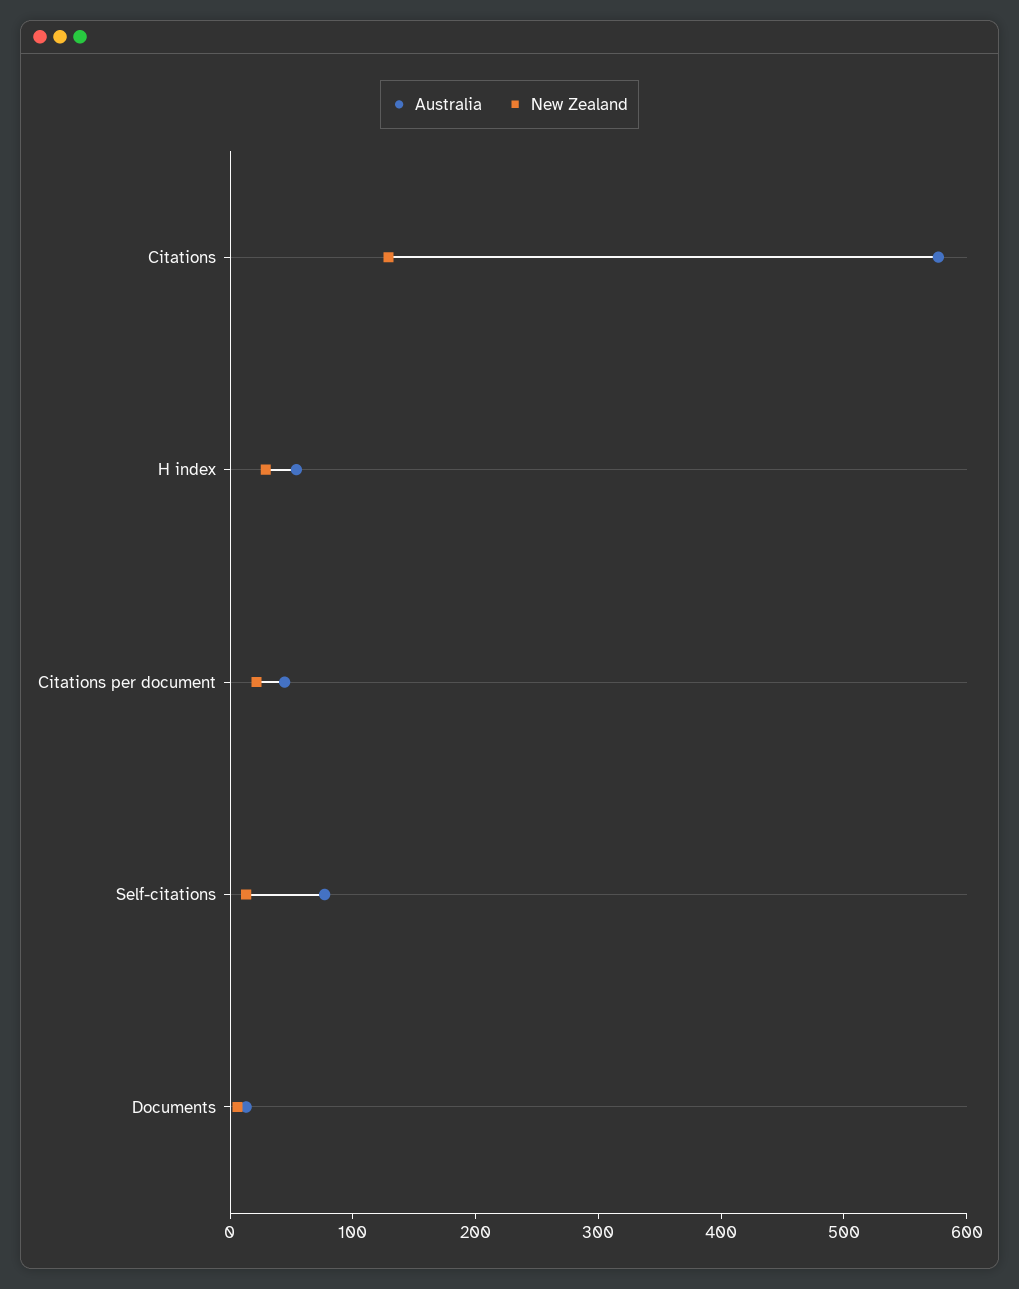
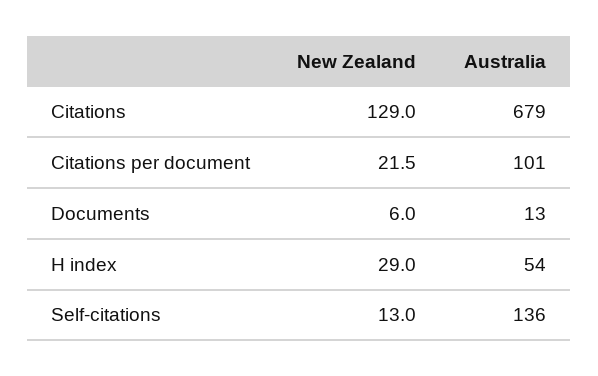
Australia, Citations: 580 -> 679
Australia, Citations per document: 40 -> 101
Australia, Self-citations: 80 -> 136

